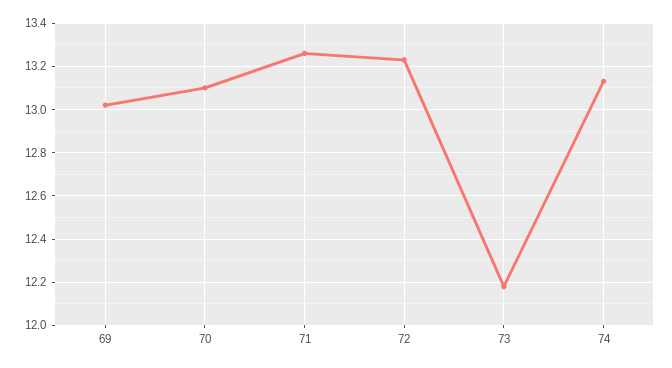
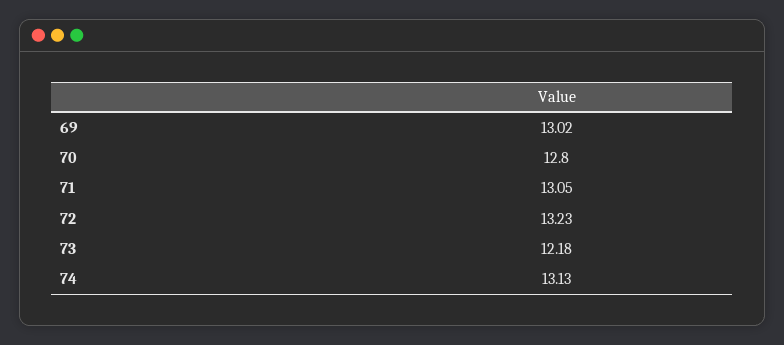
70: 13.1 -> 12.8
71: 13.25 -> 13.05

